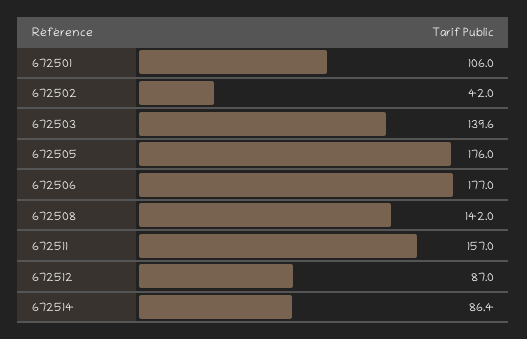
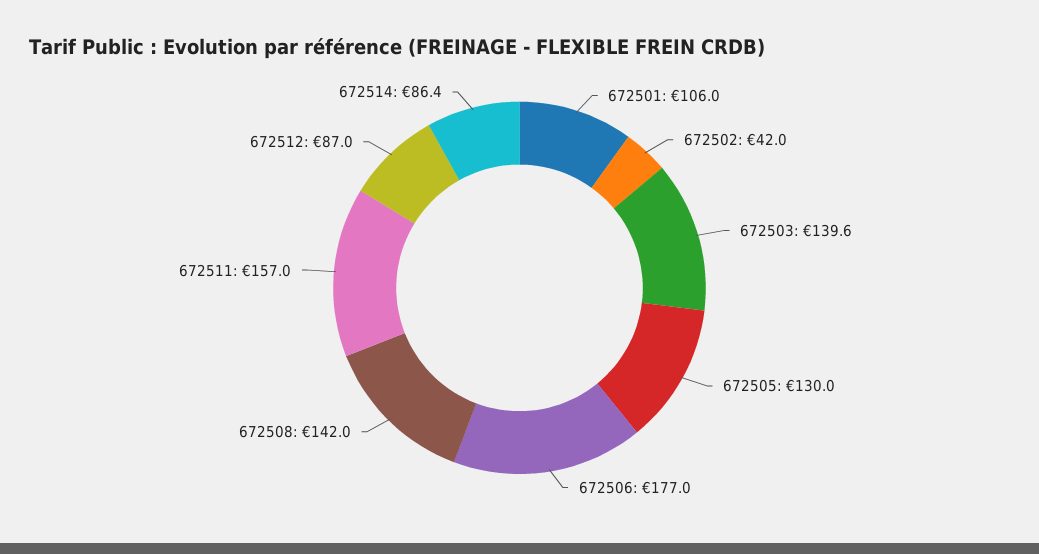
672505: 176 -> 130

